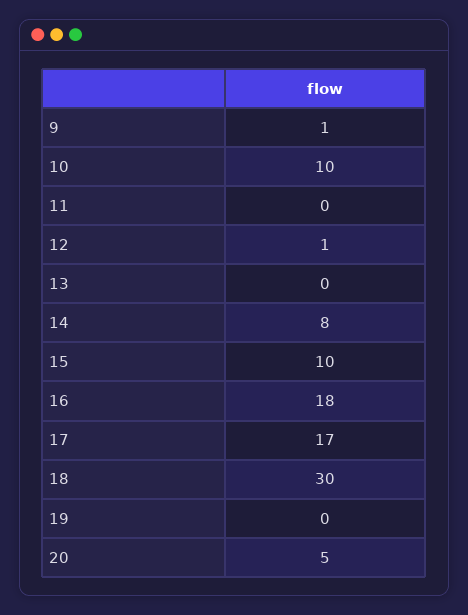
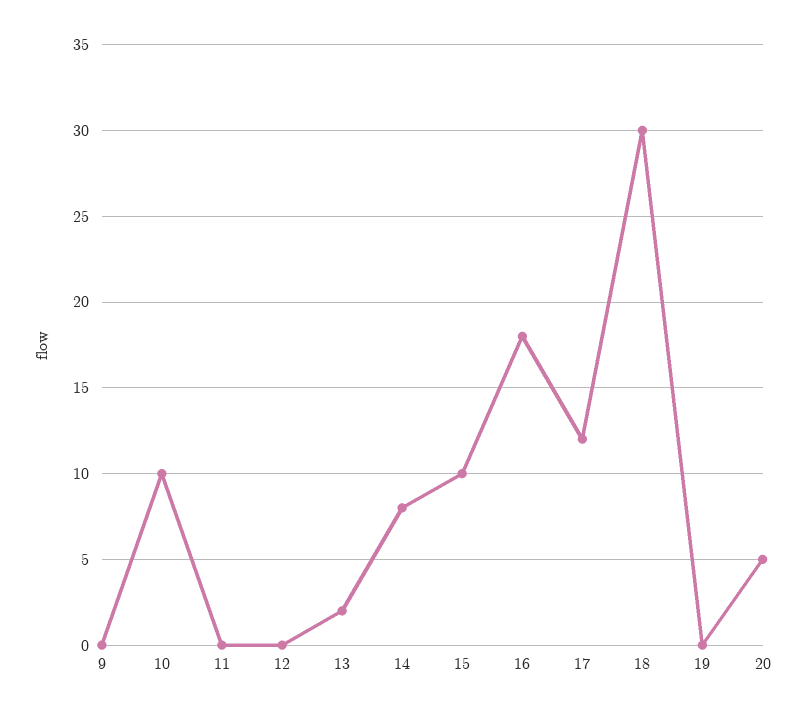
9: 1 -> 0
12: 1 -> 0
13: 0 -> 2
17: 17 -> 12

